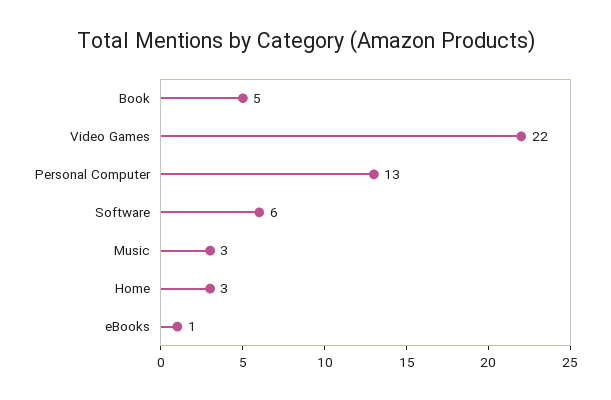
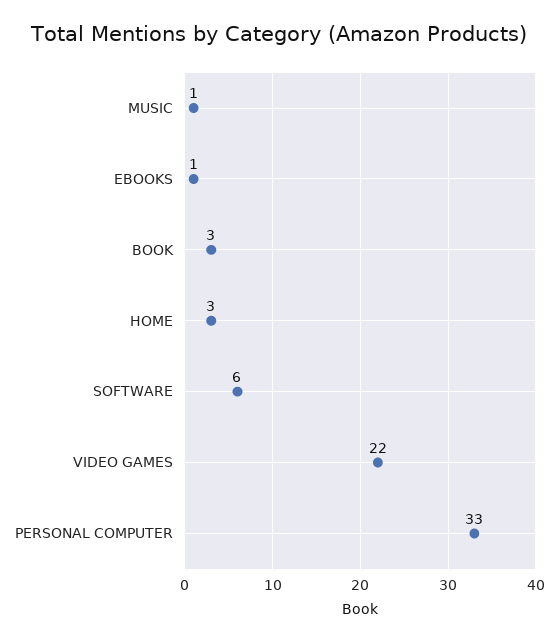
Book: 5 -> 3
Personal Computer: 13 -> 33
Music: 3 -> 1

